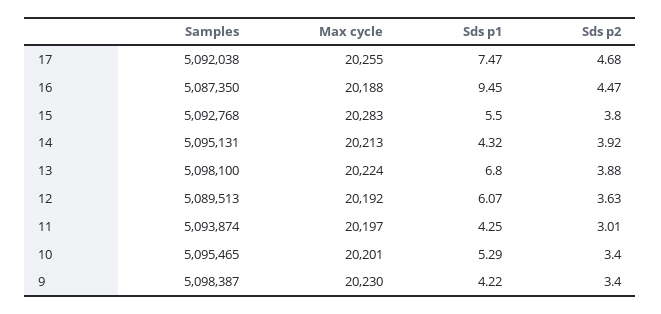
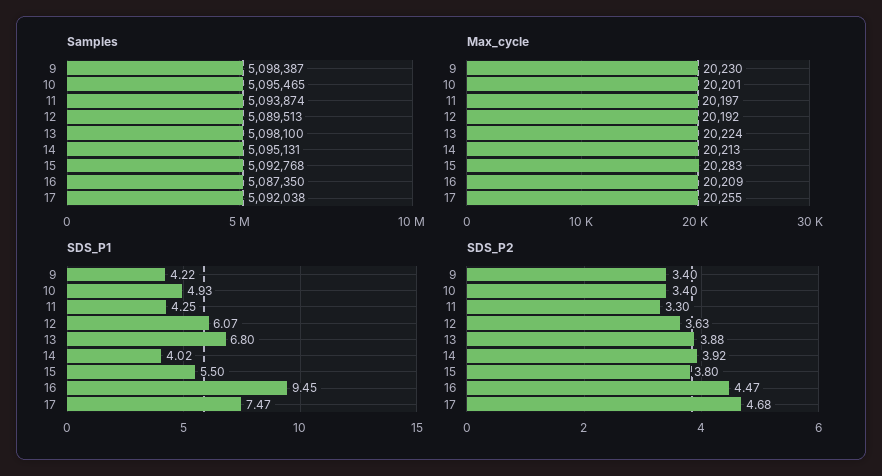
Max cycle, 16: 20188 -> 20209
Sds p1, 14: 4.32 -> 4.02
Sds p2, 11: 3.01 -> 3.3
Sds p1, 10: 5.29 -> 4.93

